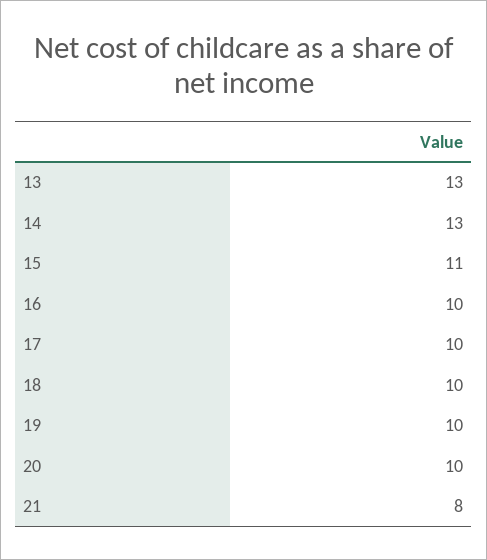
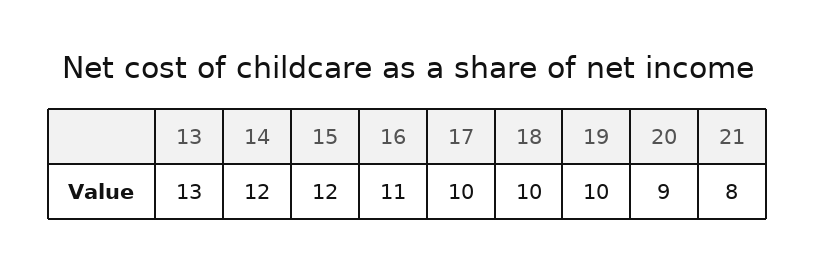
14: 13 -> 12
15: 11 -> 12
16: 10 -> 11
20: 10 -> 9

